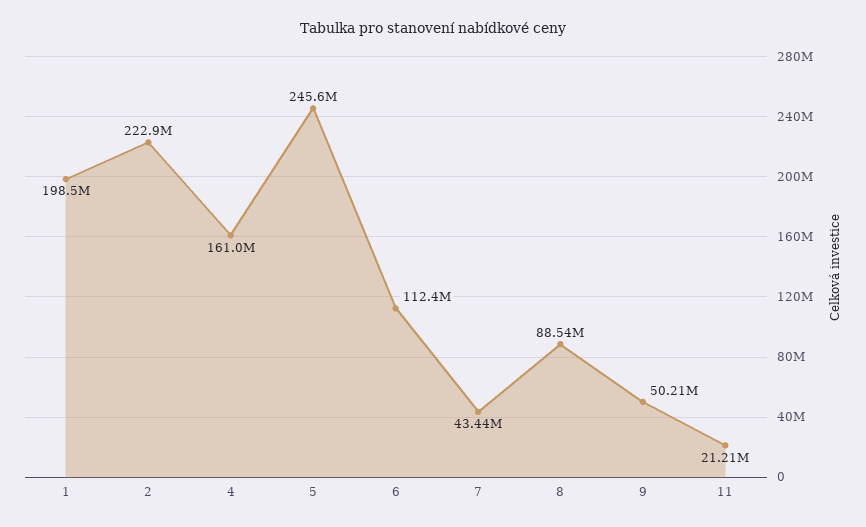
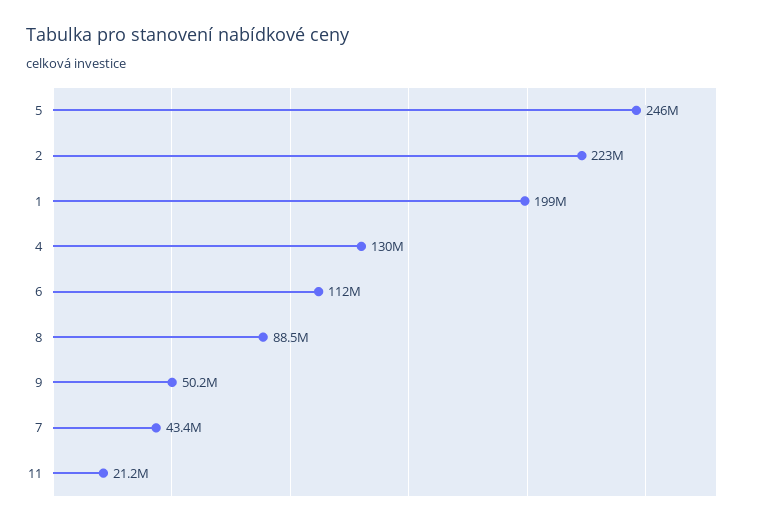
4: 161000000 -> 130000000

